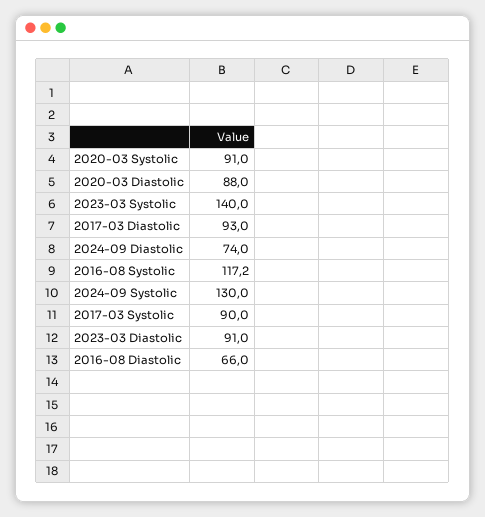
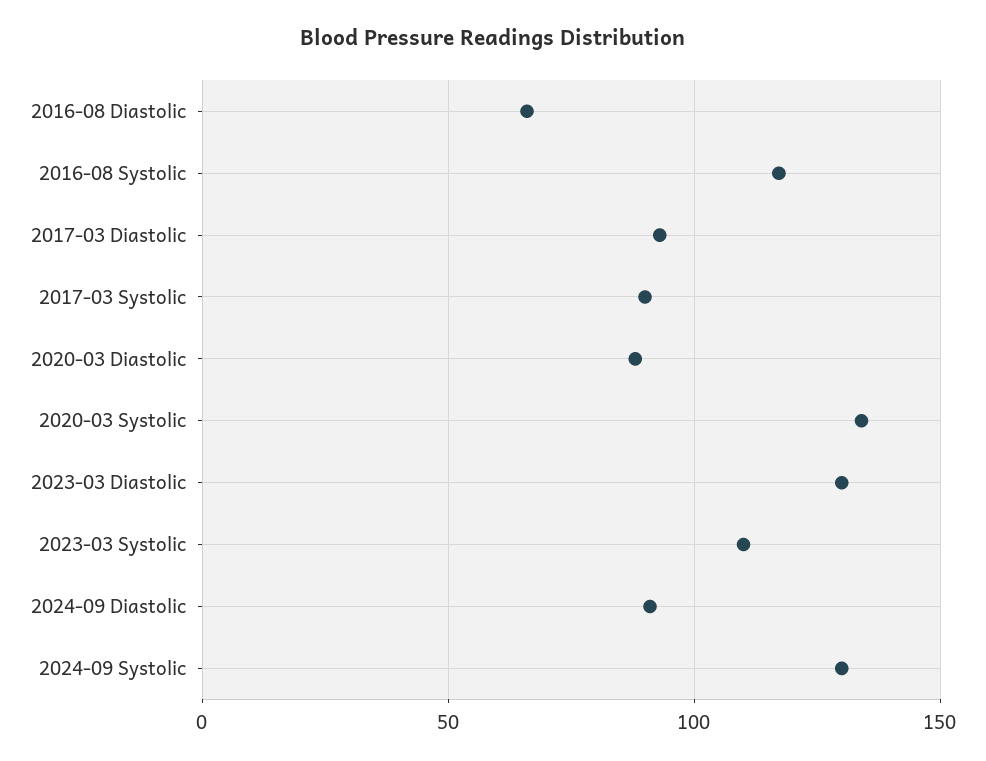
2020-03 Systolic: 91 -> 135
2023-03 Systolic: 140 -> 110
2024-09 Diastolic: 74 -> 90
2023-03 Diastolic: 91 -> 130

